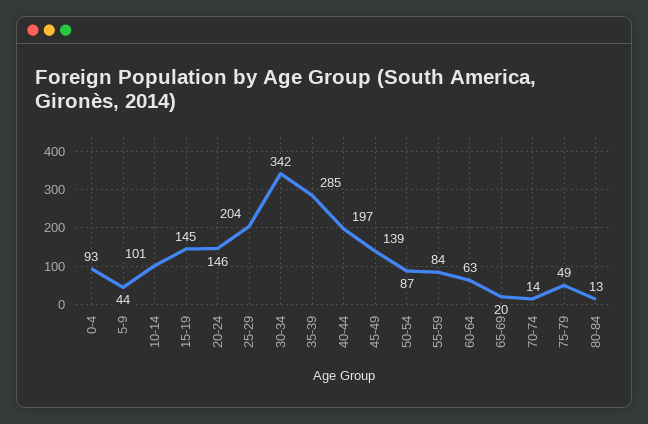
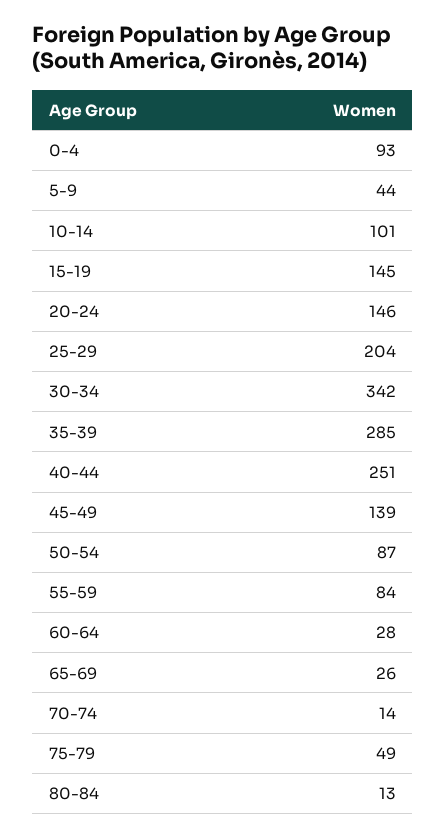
40-44: 197 -> 251
60-64: 63 -> 28
65-69: 20 -> 26

